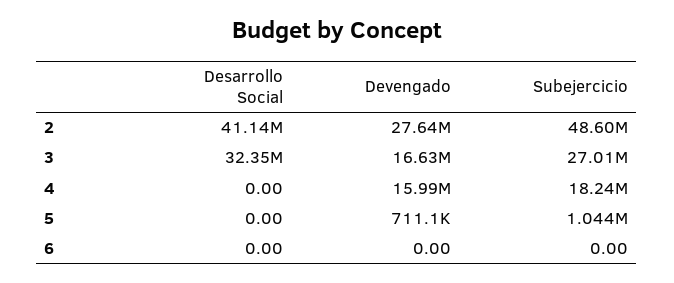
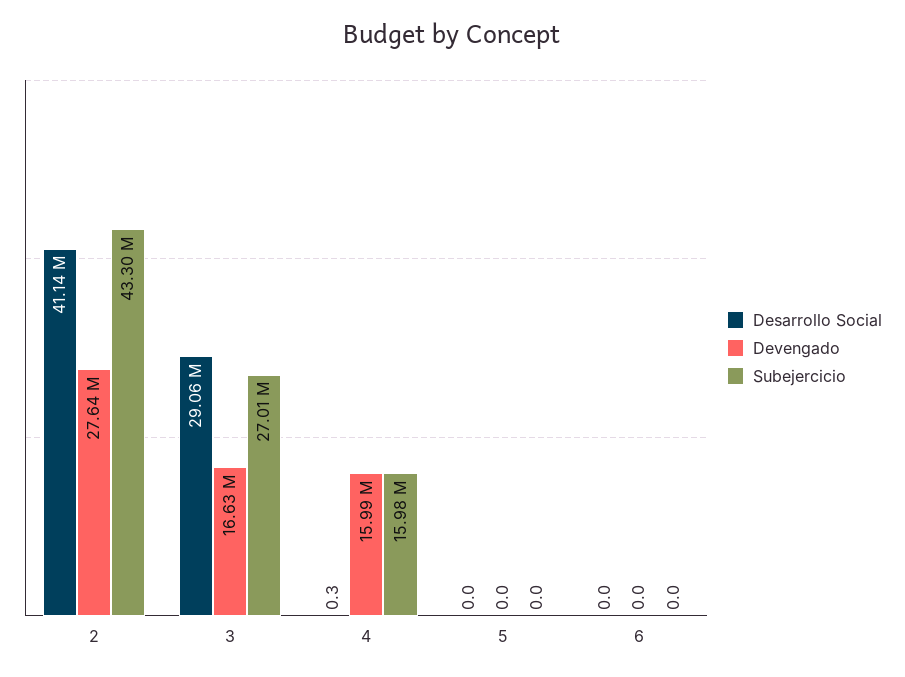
Subejercicio, 2: 48600000 -> 43300000
Desarrollo Social, 3: 32350000 -> 29060000
Desarrollo Social, 4: 0 -> 0.3
Subejercicio, 4: 18240000 -> 15980000
Devengado, 5: 711100 -> 0
Subejercicio, 5: 1044000 -> 0

